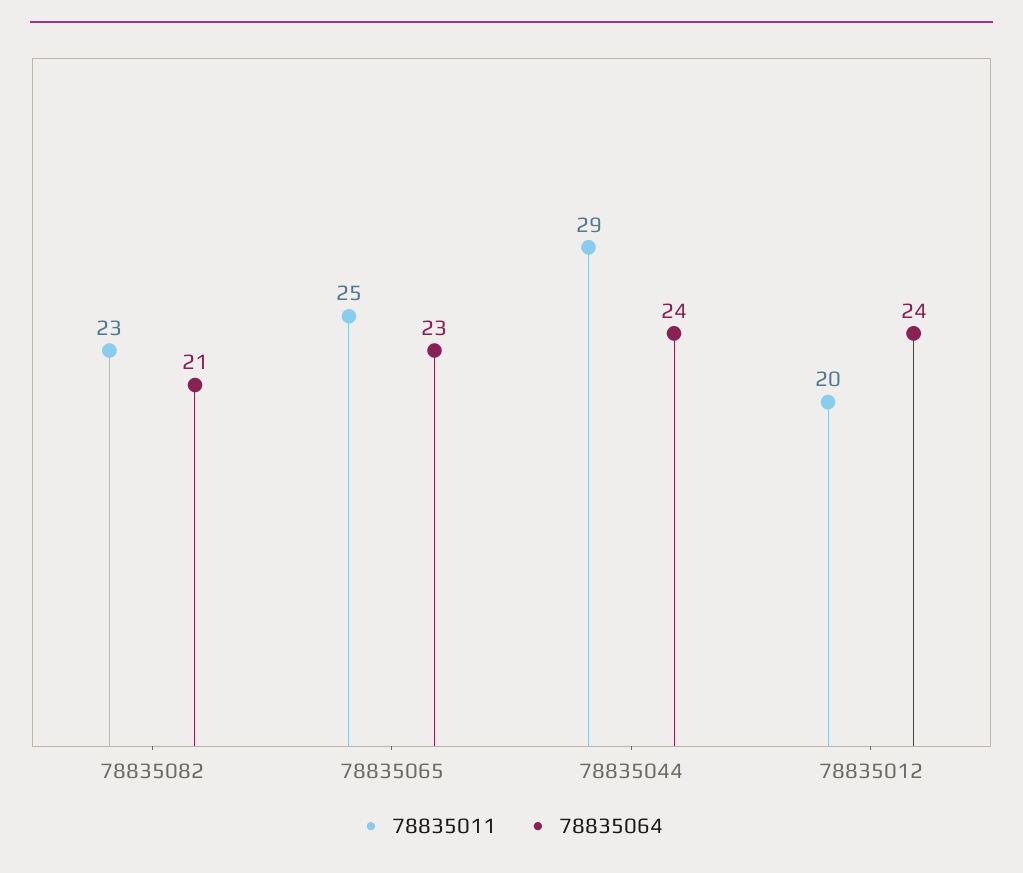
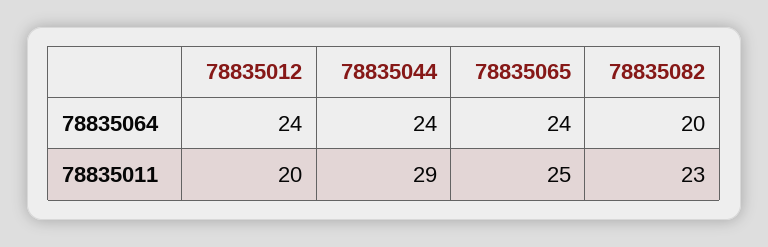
78835064, 78835082: 21 -> 20
78835064, 78835065: 23 -> 24

